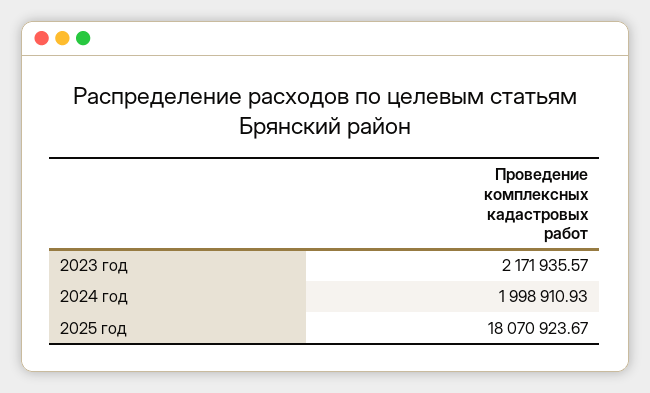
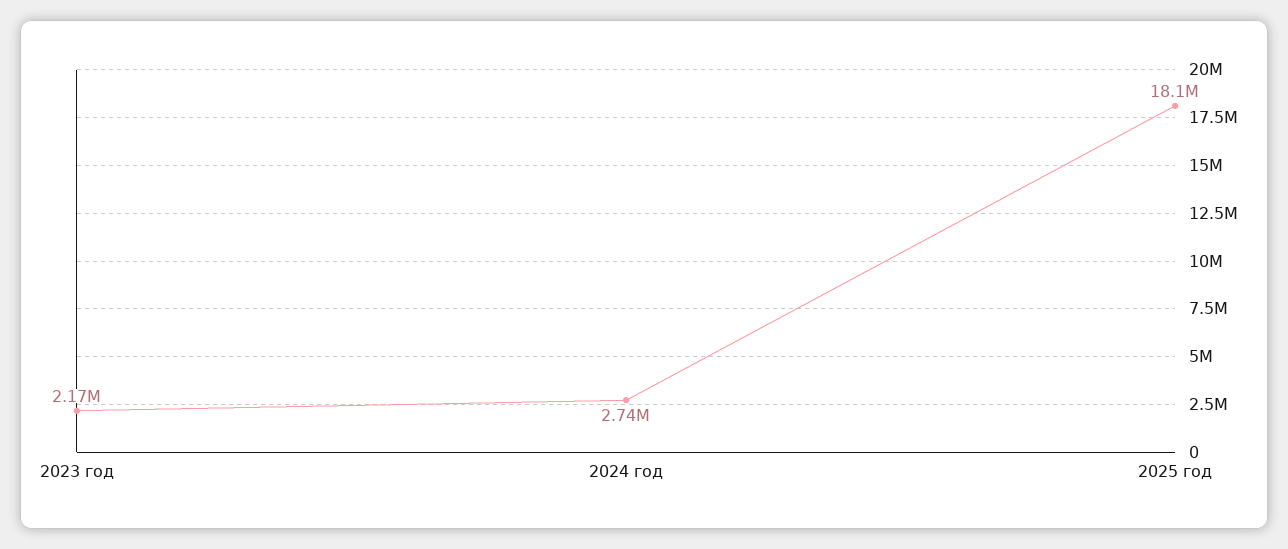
2024 год: 1998910.93 -> 2740000

